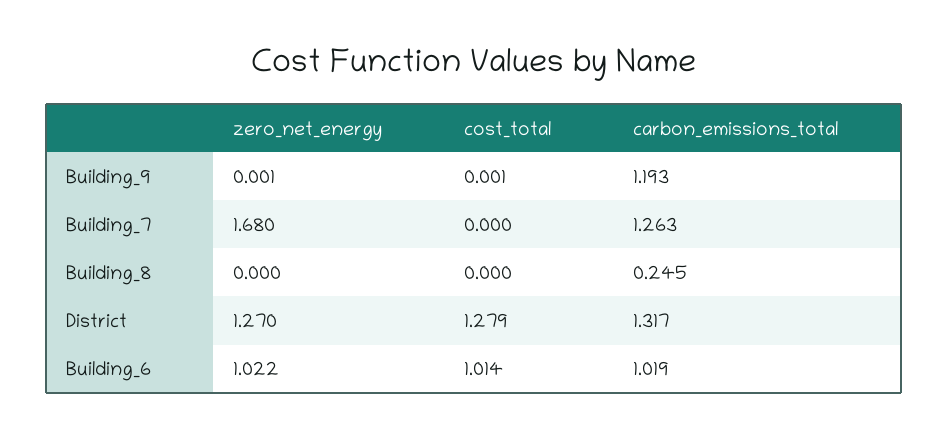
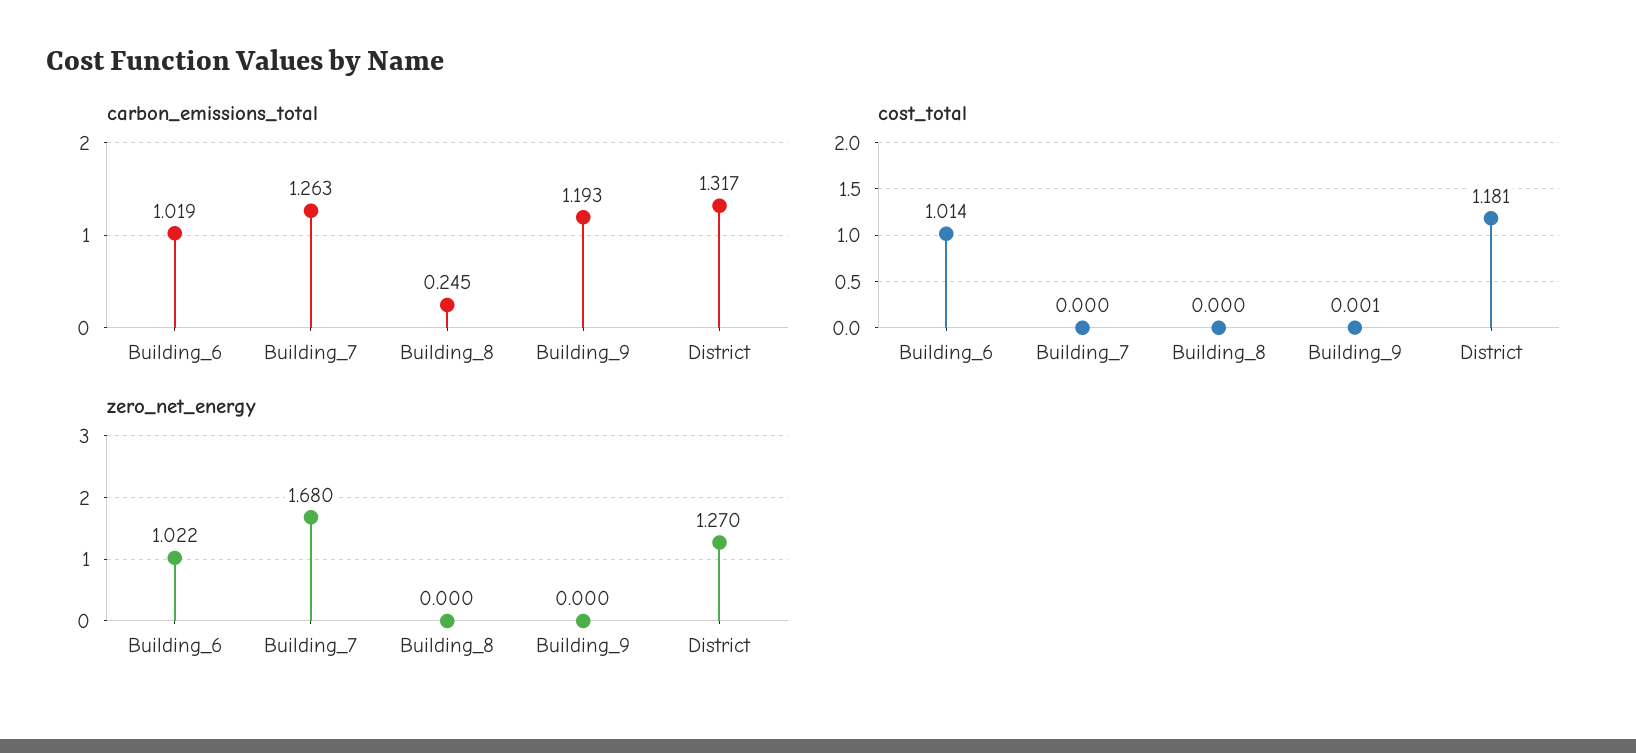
zero_net_energy, Building_9: 0.001 -> 0
cost_total, District: 1.279 -> 1.181

